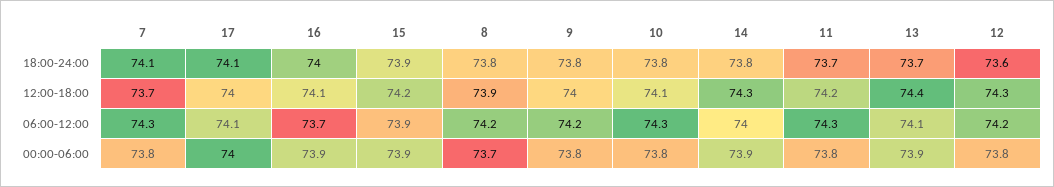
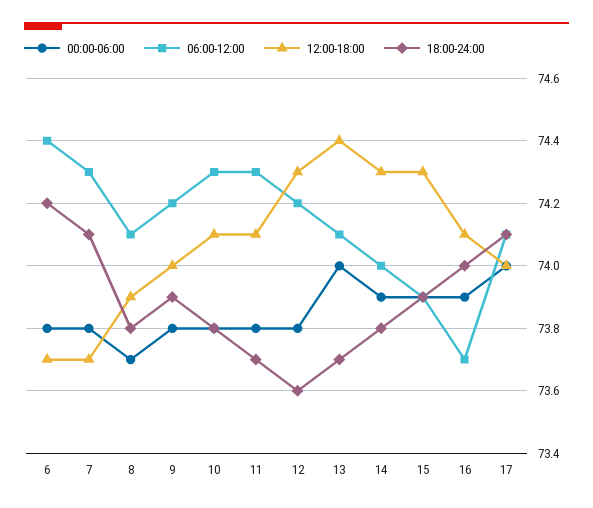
18:00-24:00, 9: 73.8 -> 73.9
12:00-18:00, 15: 74.2 -> 74.3
12:00-18:00, 11: 74.2 -> 74.1
06:00-12:00, 8: 74.2 -> 74.1
00:00-06:00, 13: 73.9 -> 74
00:00-06:00, 6: none -> 73.8
06:00-12:00, 6: none -> 74.4
12:00-18:00, 6: none -> 73.7
18:00-24:00, 6: none -> 74.2

